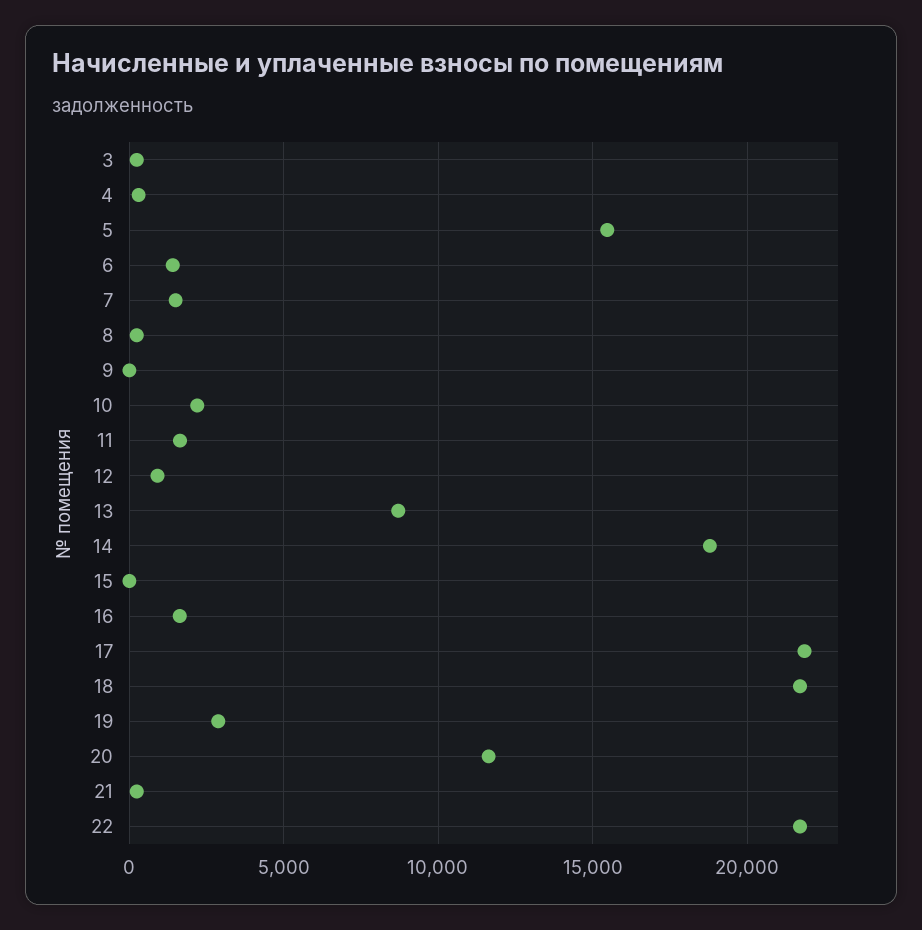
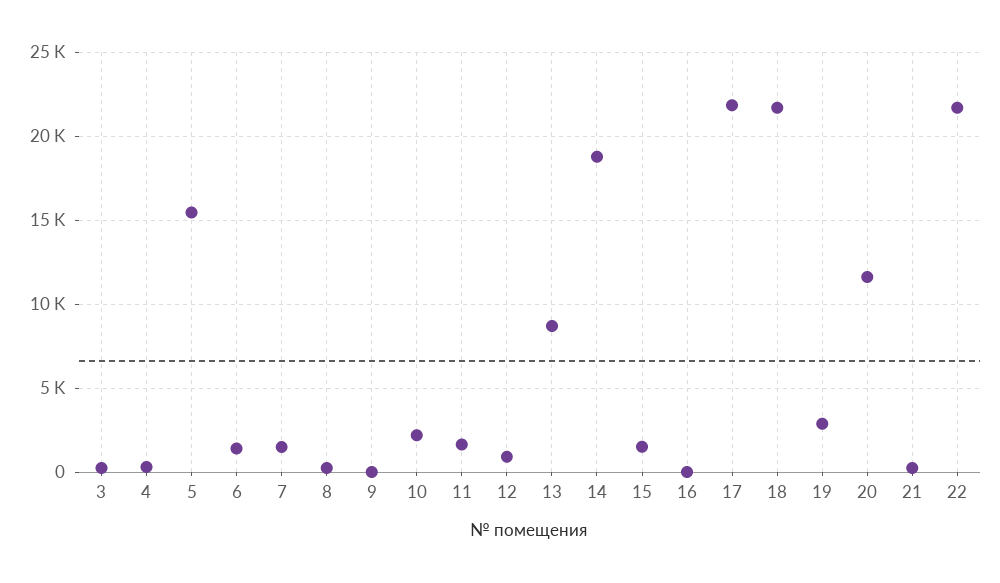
15: 0 -> 1500
16: 1500 -> 0

